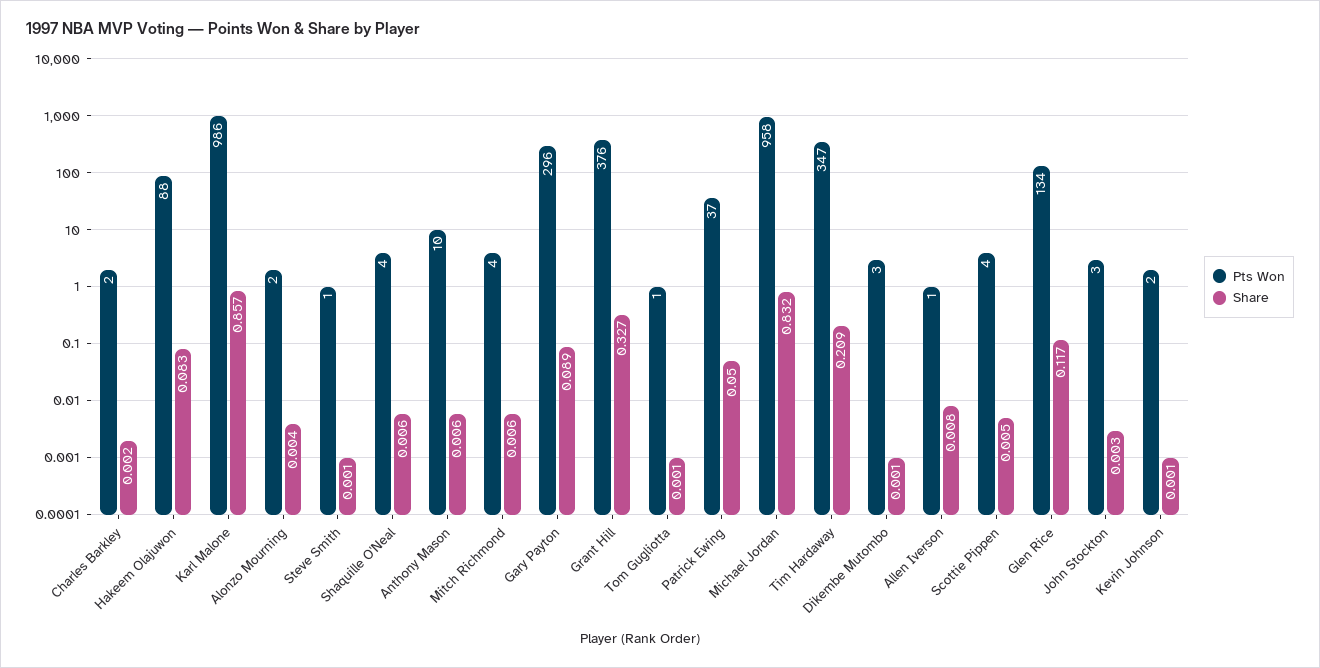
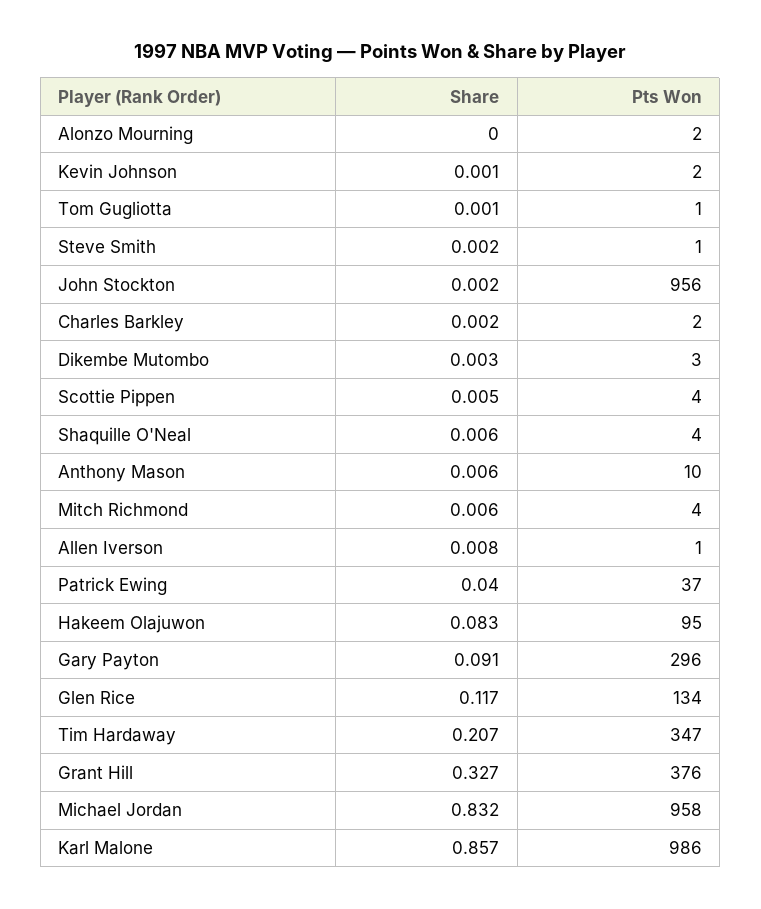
Pts Won, Hakeem Olajuwon: 88 -> 95
Share, Alonzo Mourning: 0.004 -> 0
Share, Steve Smith: 0.001 -> 0.002
Share, Gary Payton: 0.089 -> 0.091
Share, Patrick Ewing: 0.05 -> 0.04
Share, Tim Hardaway: 0.209 -> 0.207
Share, Dikembe Mutombo: 0.001 -> 0.003
Pts Won, John Stockton: 3 -> 956
Share, John Stockton: 0.003 -> 0.002

